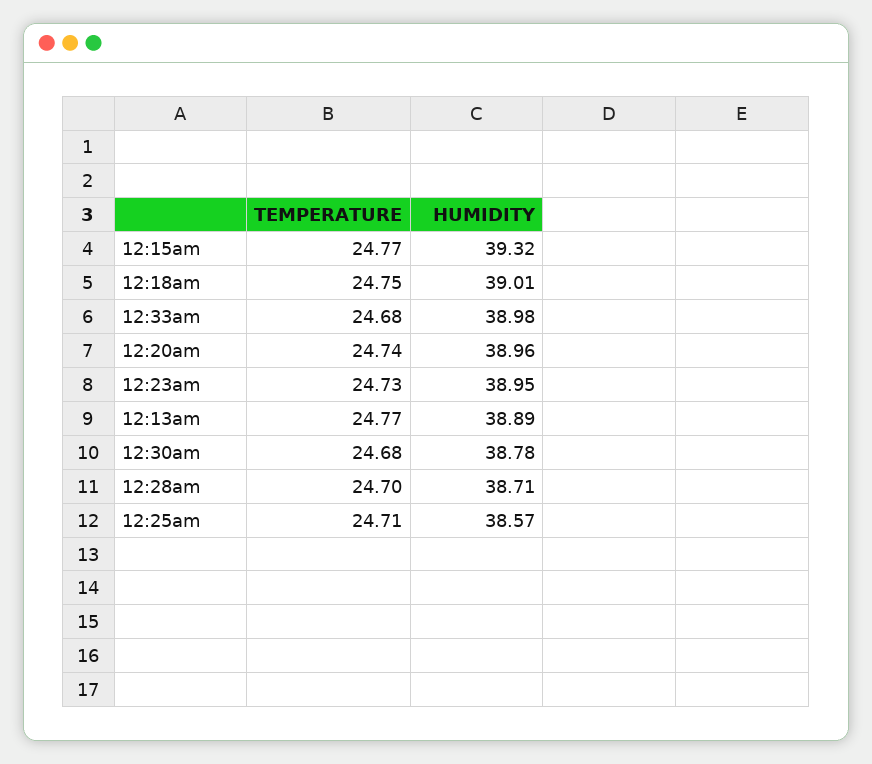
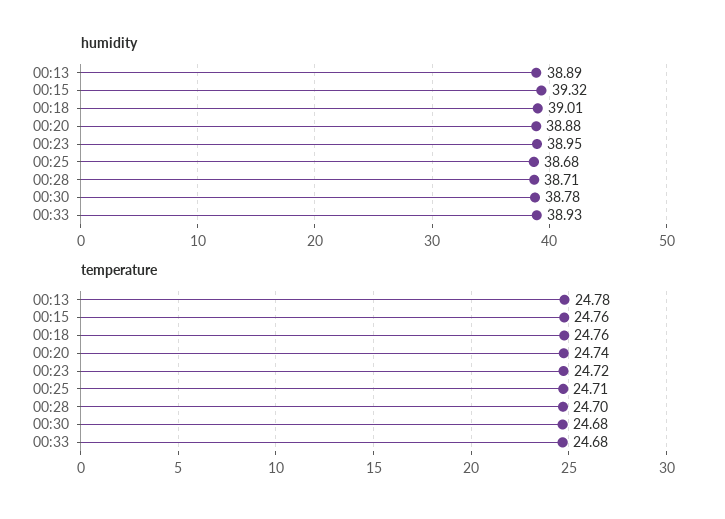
TEMPERATURE, 12:15am: 24.77 -> 24.76
TEMPERATURE, 12:18am: 24.75 -> 24.76
HUMIDITY, 12:33am: 38.98 -> 38.93
HUMIDITY, 12:20am: 38.96 -> 38.88
TEMPERATURE, 12:23am: 24.73 -> 24.72
TEMPERATURE, 12:13am: 24.77 -> 24.78
HUMIDITY, 12:25am: 38.57 -> 38.68

